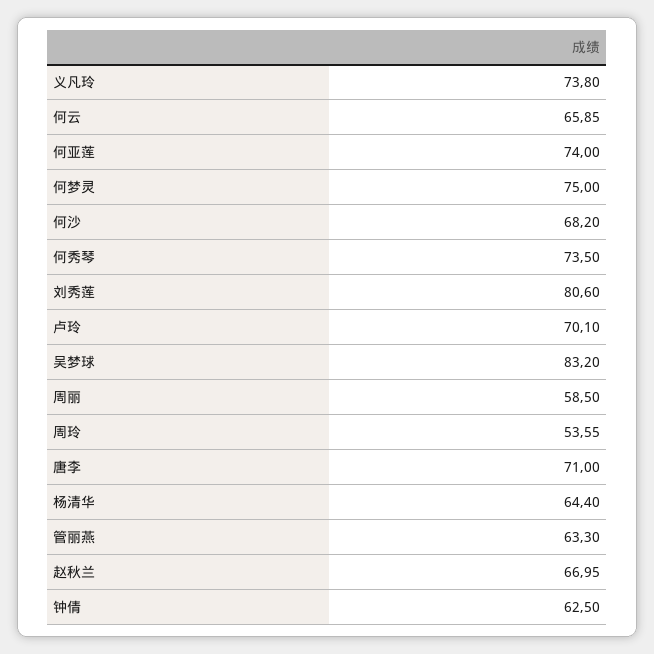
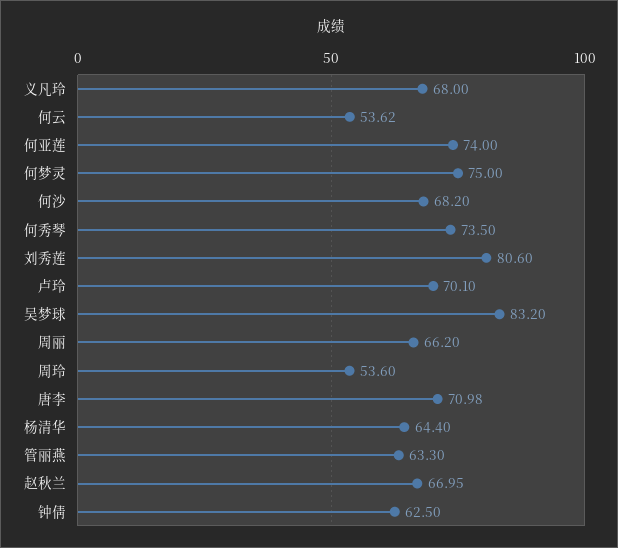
义凡玲: 73.8 -> 68
何云: 65.85 -> 53.62
周丽: 58.5 -> 66.2
周玲: 53.55 -> 53.6
唐李: 71 -> 70.98

